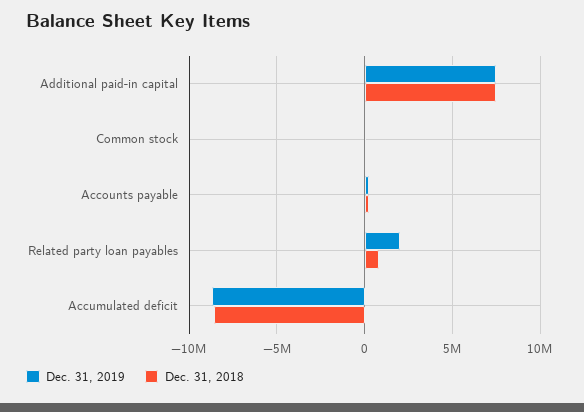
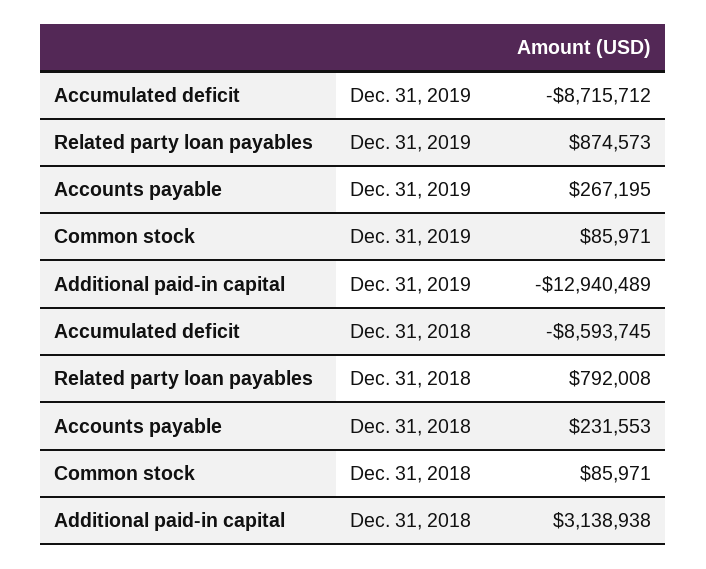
Dec. 31, 2019, Additional paid-in capital: 7500000 -> -12940489
Dec. 31, 2018, Additional paid-in capital: 7500000 -> 3138938
Dec. 31, 2019, Related party loan payables: 2000000 -> 874573

